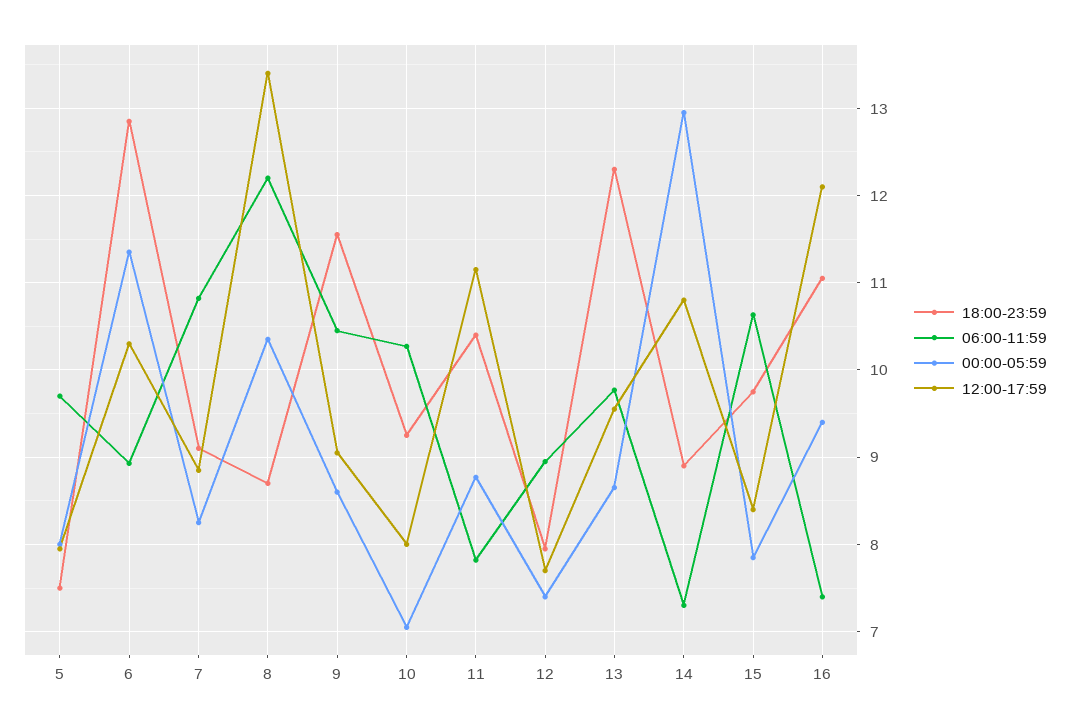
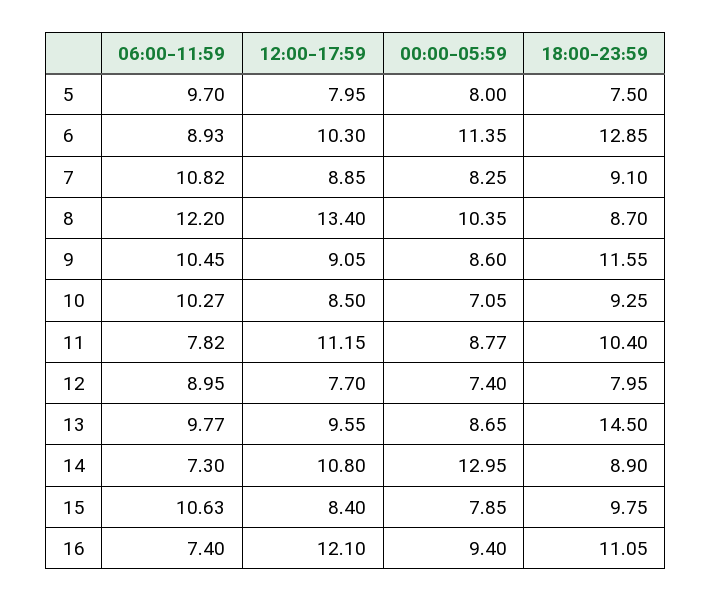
12:00-17:59, 10: 8 -> 8.5
18:00-23:59, 13: 12.3 -> 14.5

